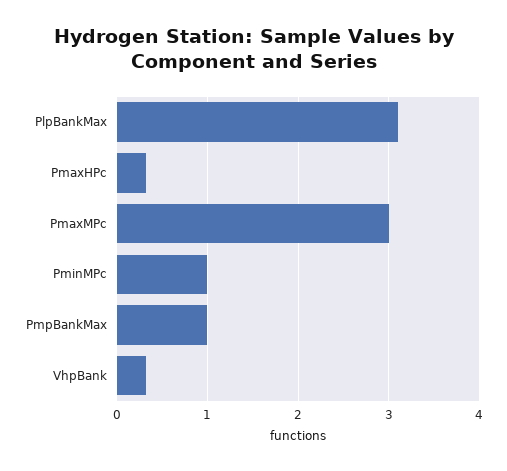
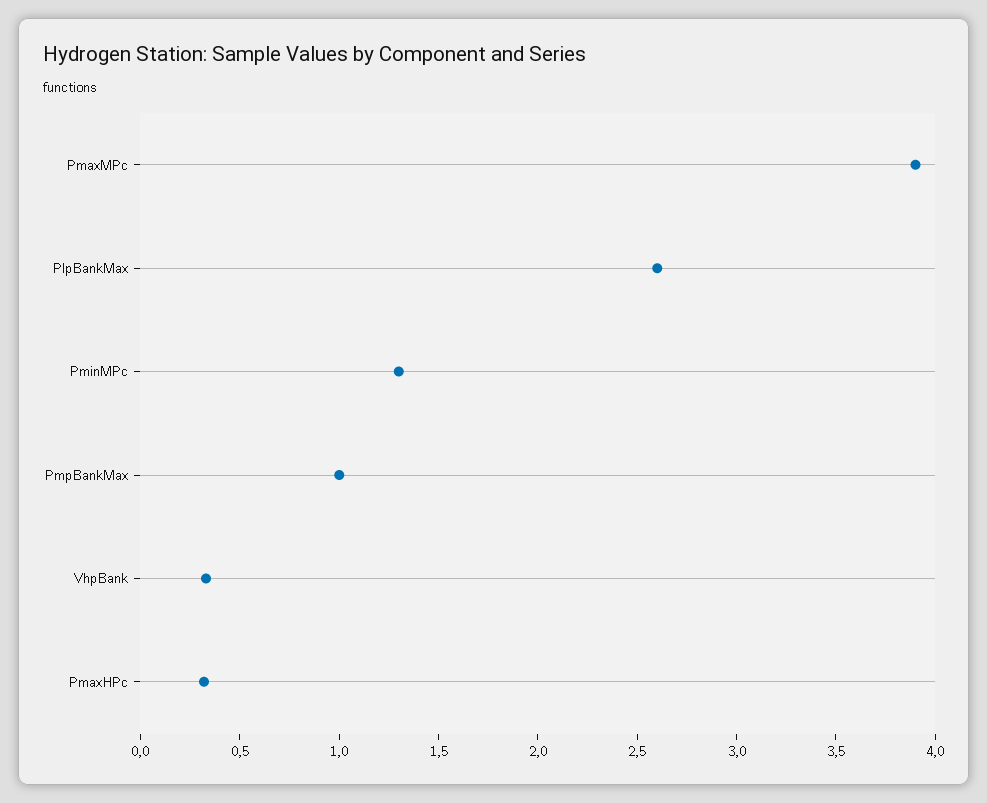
PlpBankMax: 3.1 -> 2.6
PmaxMPc: 3 -> 3.9
PminMPc: 1 -> 1.3

